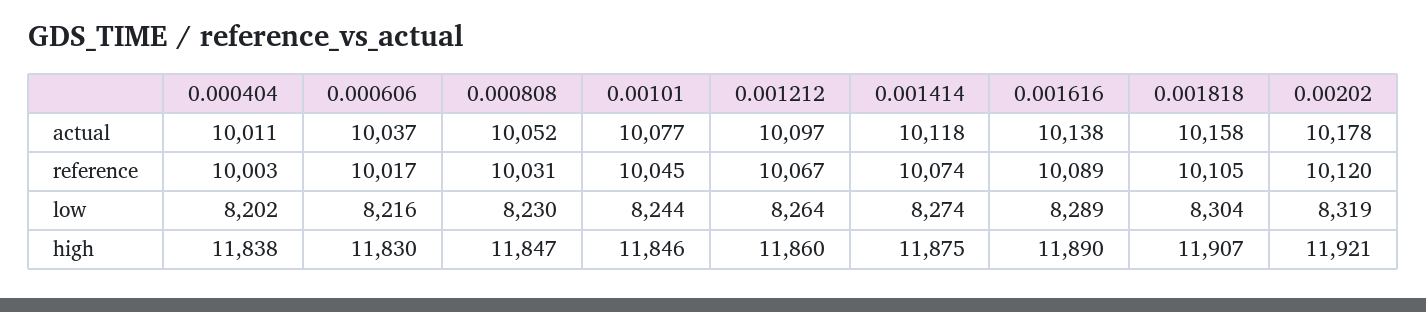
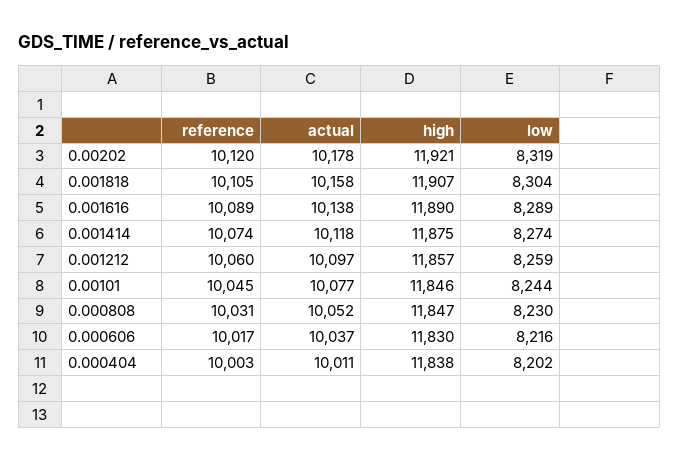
0.001212, reference: 10067 -> 10060
0.001212, low: 8264 -> 8259
0.001212, high: 11860 -> 11857

